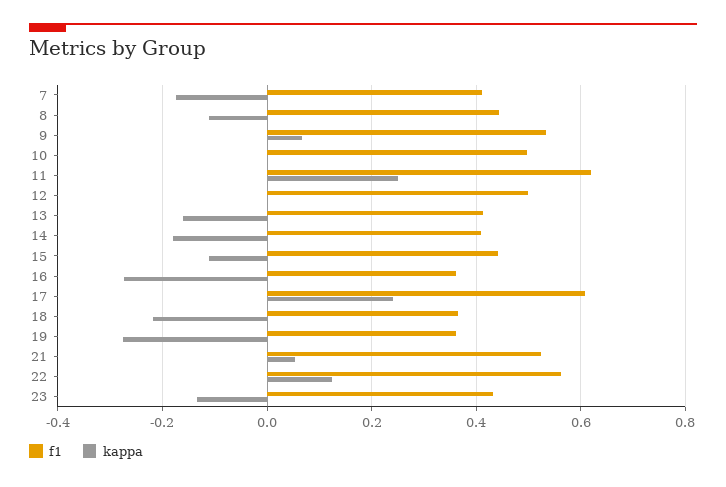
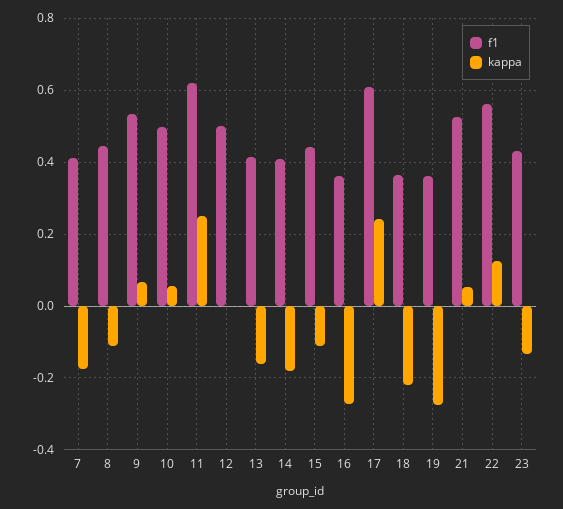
kappa, 10: 0 -> 0.06

